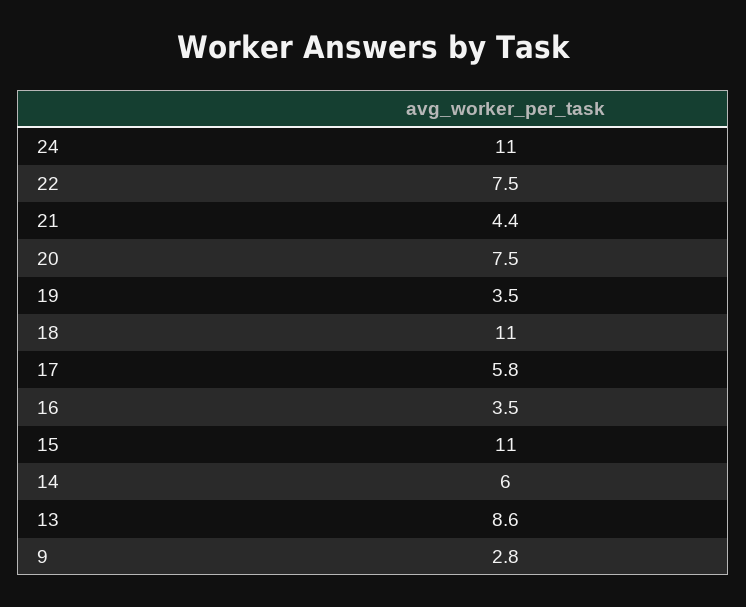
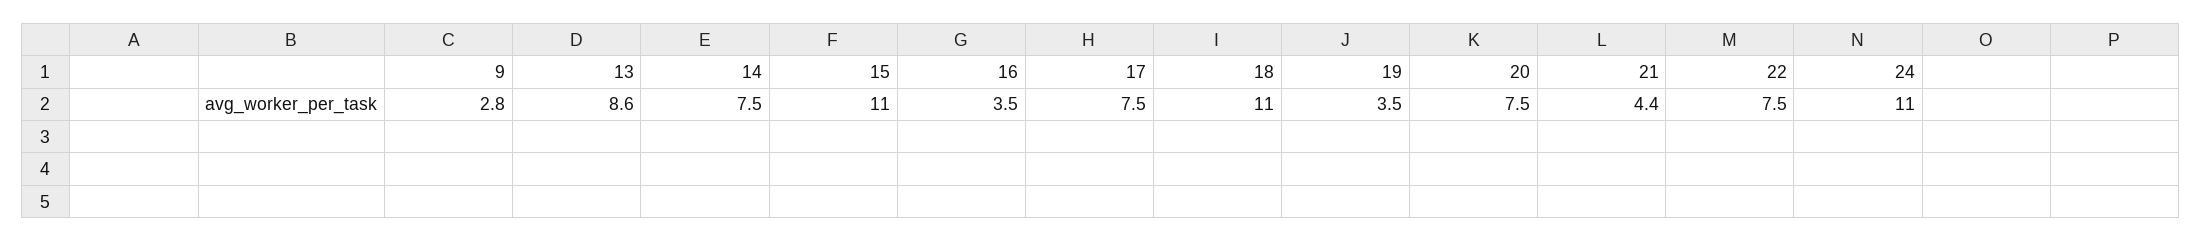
17: 5.8 -> 7.5
14: 6 -> 7.5

